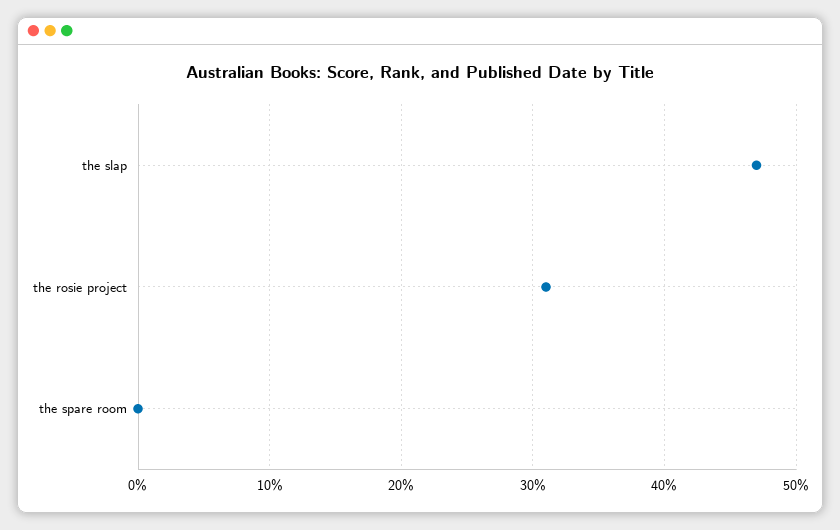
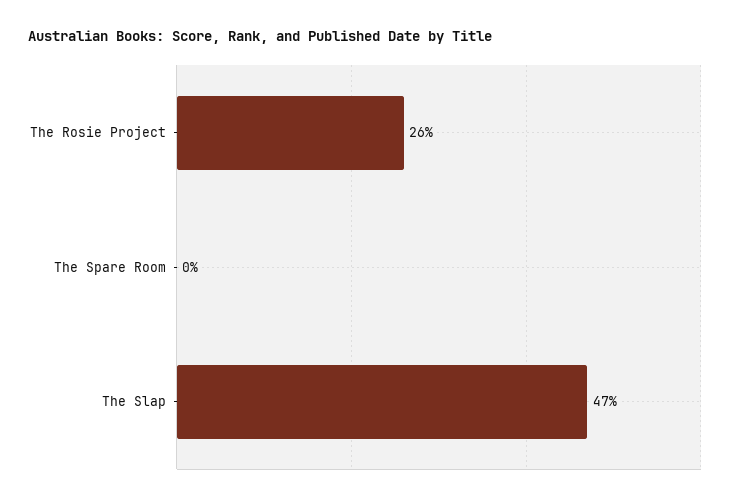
the rosie project: 31 -> 26

